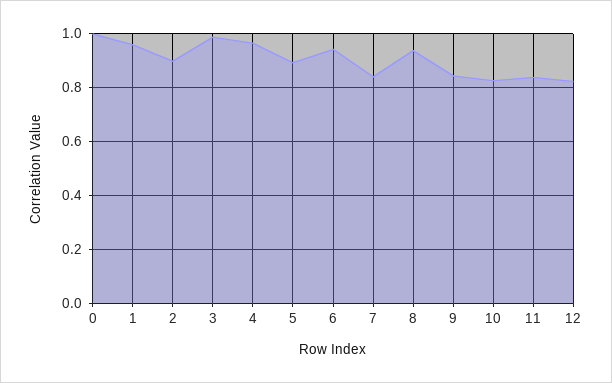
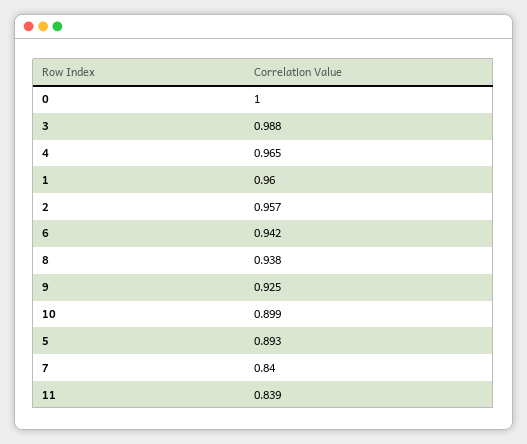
2: 0.9 -> 0.957
9: 0.85 -> 0.925
10: 0.825 -> 0.899
12: 0.825 -> none

